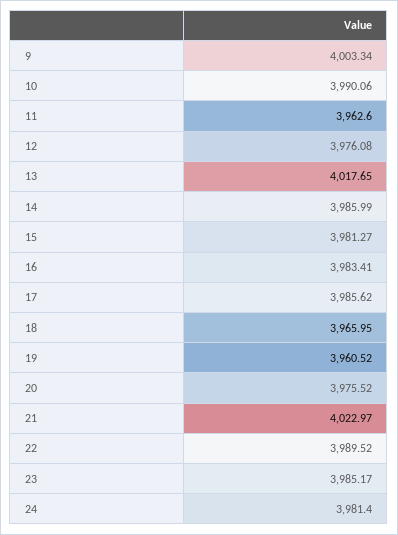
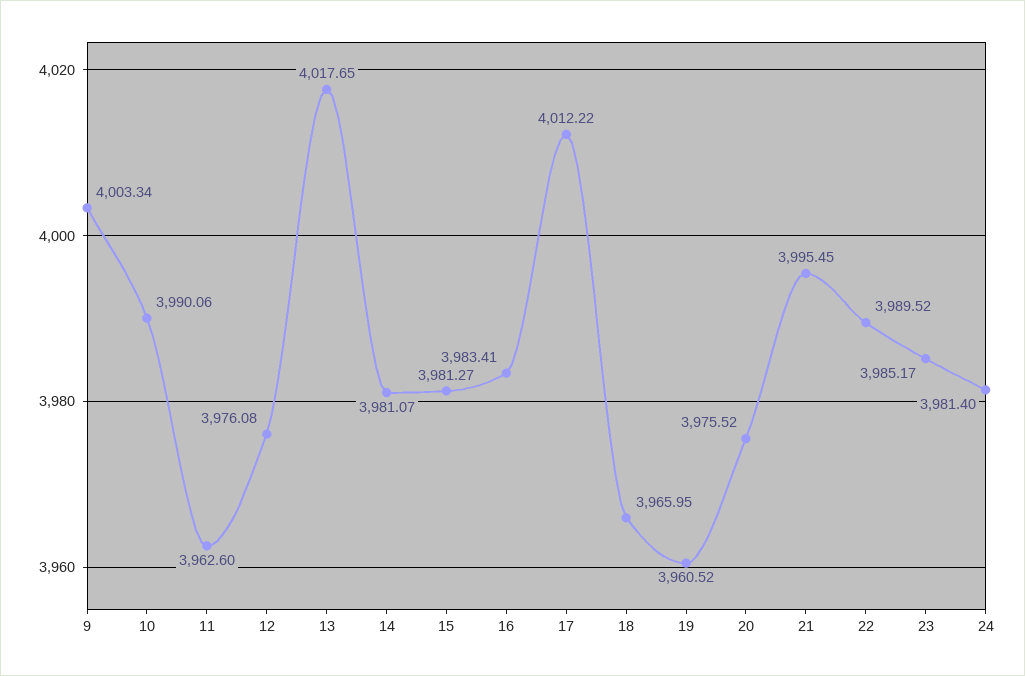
14: 3985.99 -> 3981.07
17: 3985.62 -> 4012.22
21: 4022.97 -> 3995.45

